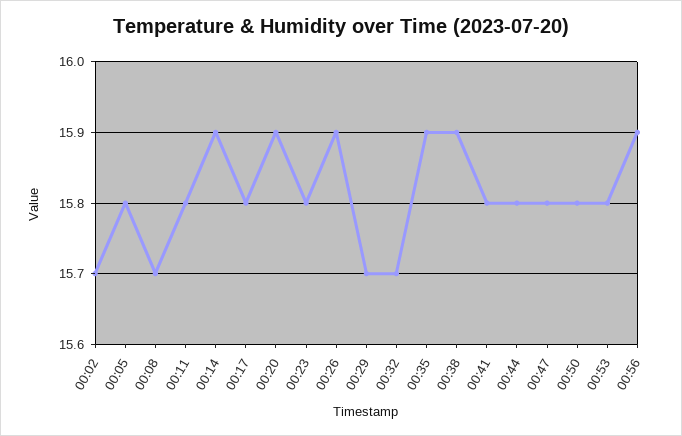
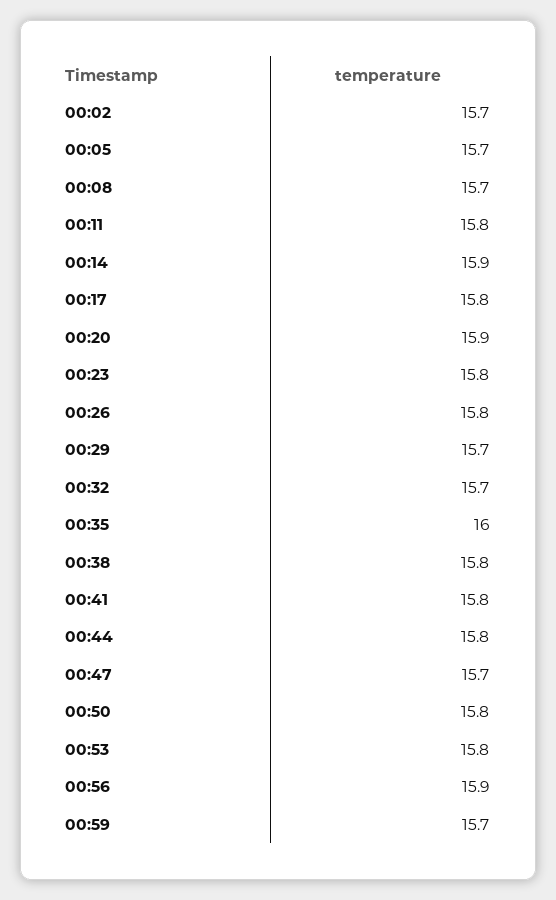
00:05: 15.8 -> 15.7
00:26: 15.9 -> 15.8
00:35: 15.9 -> 16
00:38: 15.9 -> 15.8
00:47: 15.8 -> 15.7
00:59: none -> 15.7

